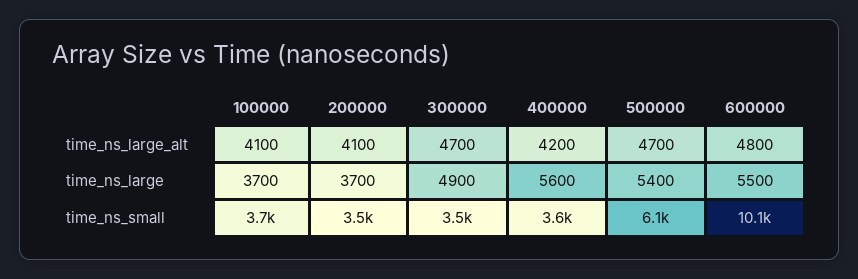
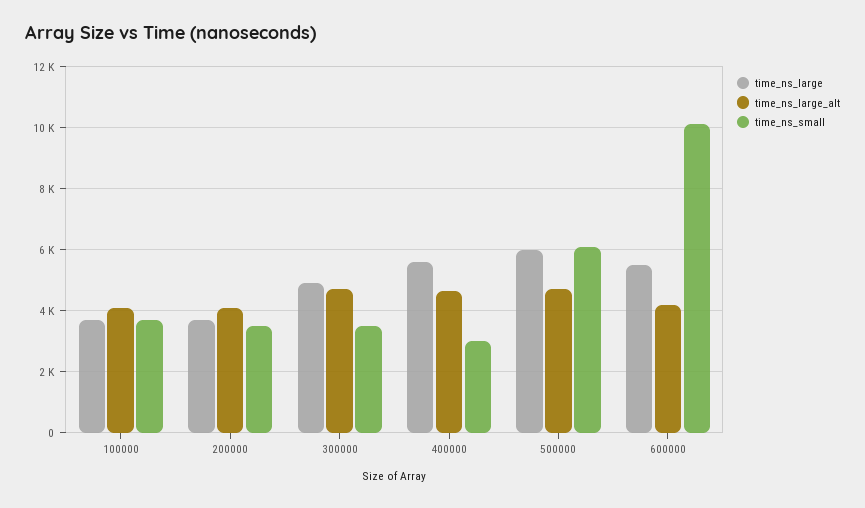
time_ns_large_alt, 400000: 4200 -> 4600
time_ns_large_alt, 600000: 4800 -> 4200
time_ns_large, 500000: 5400 -> 6000
time_ns_small, 400000: 3600 -> 3000

